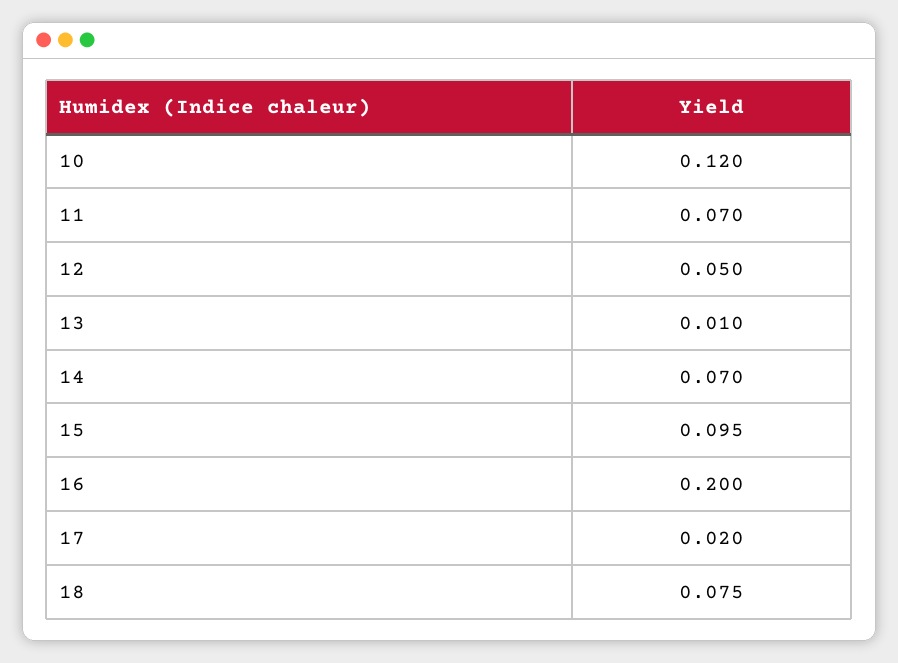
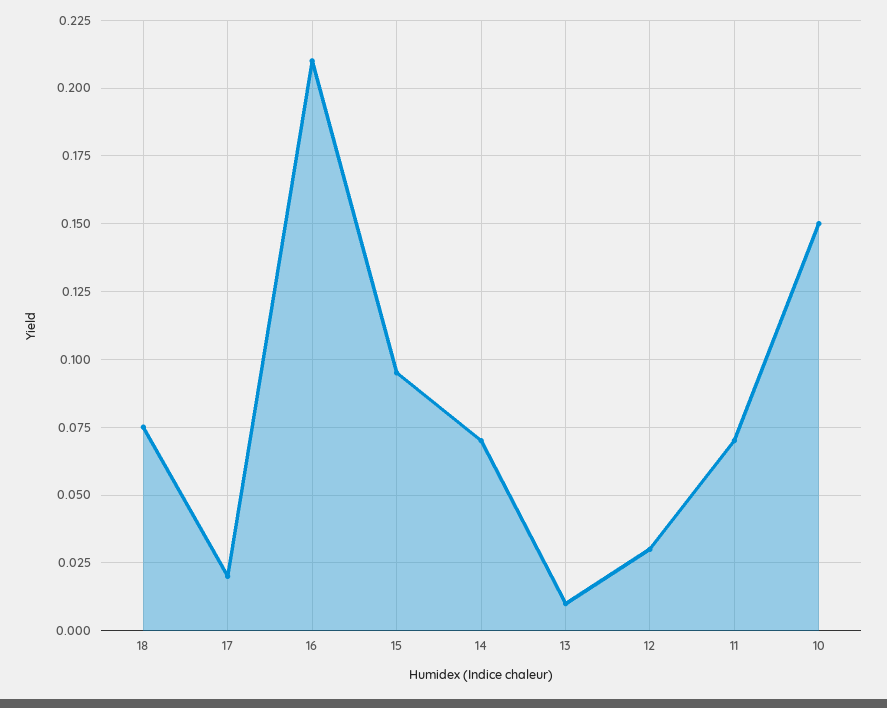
10: 0.12 -> 0.15
12: 0.05 -> 0.03
16: 0.2 -> 0.21

